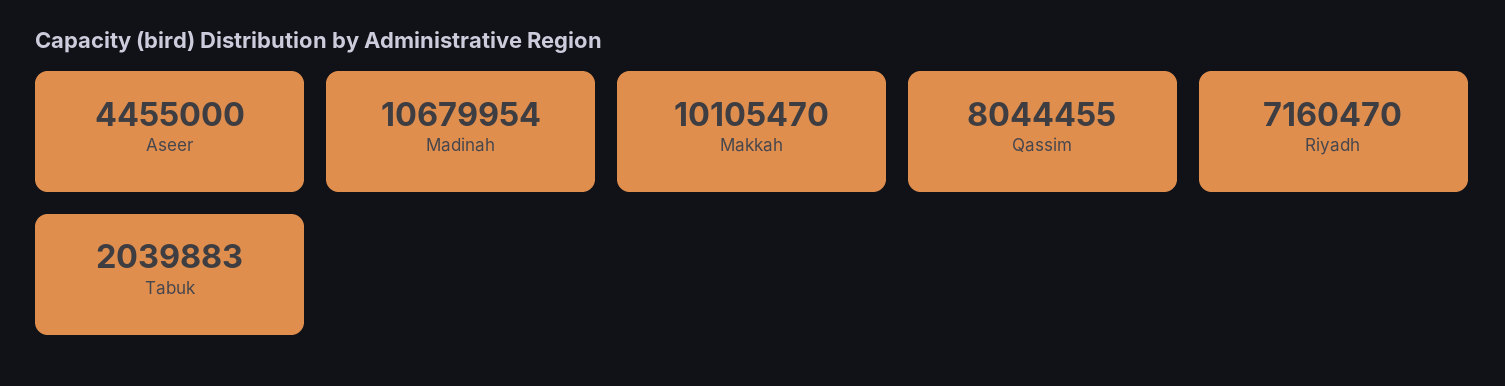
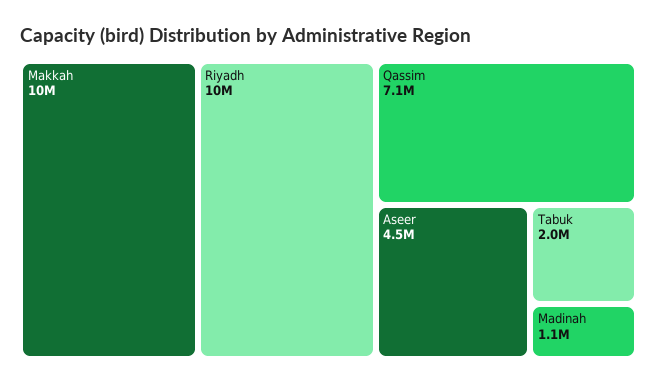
Madinah: 10679954 -> 1100000
Qassim: 8044455 -> 7100000
Riyadh: 7160470 -> 10000000

